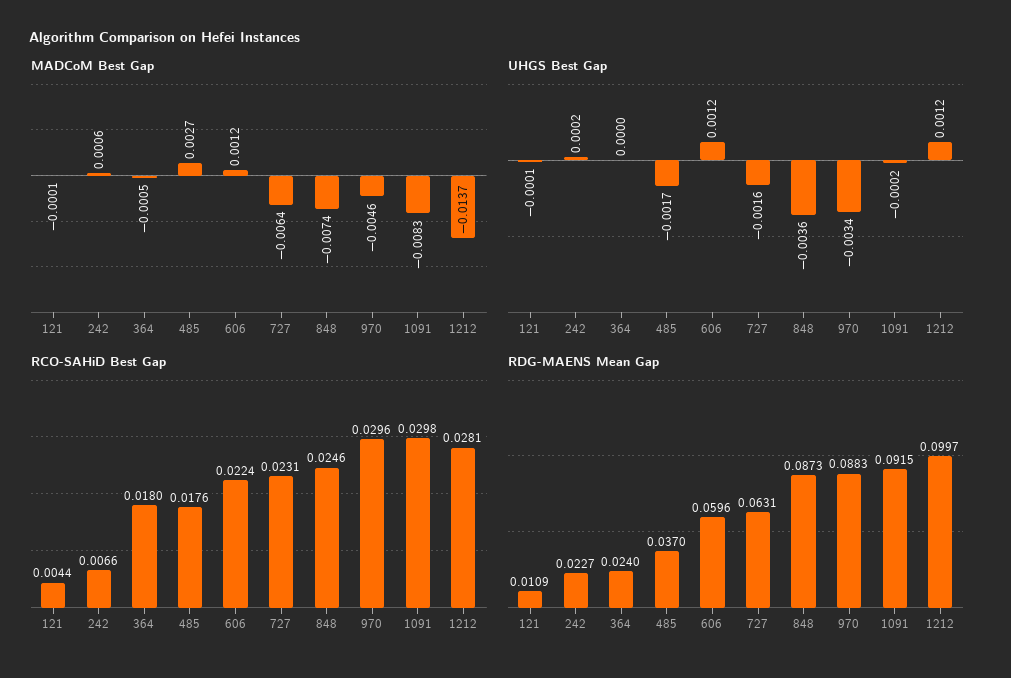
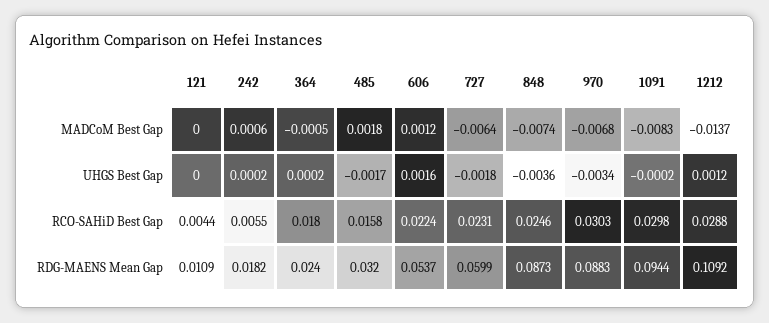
MADCoM Best Gap, 121: -0.0001 -> 0
MADCoM Best Gap, 485: 0.0027 -> 0.0018
MADCoM Best Gap, 970: -0.0046 -> -0.0068
UHGS Best Gap, 121: -0.0001 -> 0
UHGS Best Gap, 364: 0 -> 0.0002
UHGS Best Gap, 606: 0.0012 -> 0.0016
UHGS Best Gap, 727: -0.0016 -> -0.0018
RCO-SAHiD Best Gap, 242: 0.0066 -> 0.0055
RCO-SAHiD Best Gap, 485: 0.0176 -> 0.0158
RCO-SAHiD Best Gap, 970: 0.0296 -> 0.0303
RCO-SAHiD Best Gap, 1212: 0.0281 -> 0.0288
RDG-MAENS Mean Gap, 242: 0.0227 -> 0.0182
RDG-MAENS Mean Gap, 485: 0.037 -> 0.032
RDG-MAENS Mean Gap, 606: 0.0596 -> 0.0537
RDG-MAENS Mean Gap, 727: 0.0631 -> 0.0599
RDG-MAENS Mean Gap, 1091: 0.0915 -> 0.0944
RDG-MAENS Mean Gap, 1212: 0.0997 -> 0.1092

